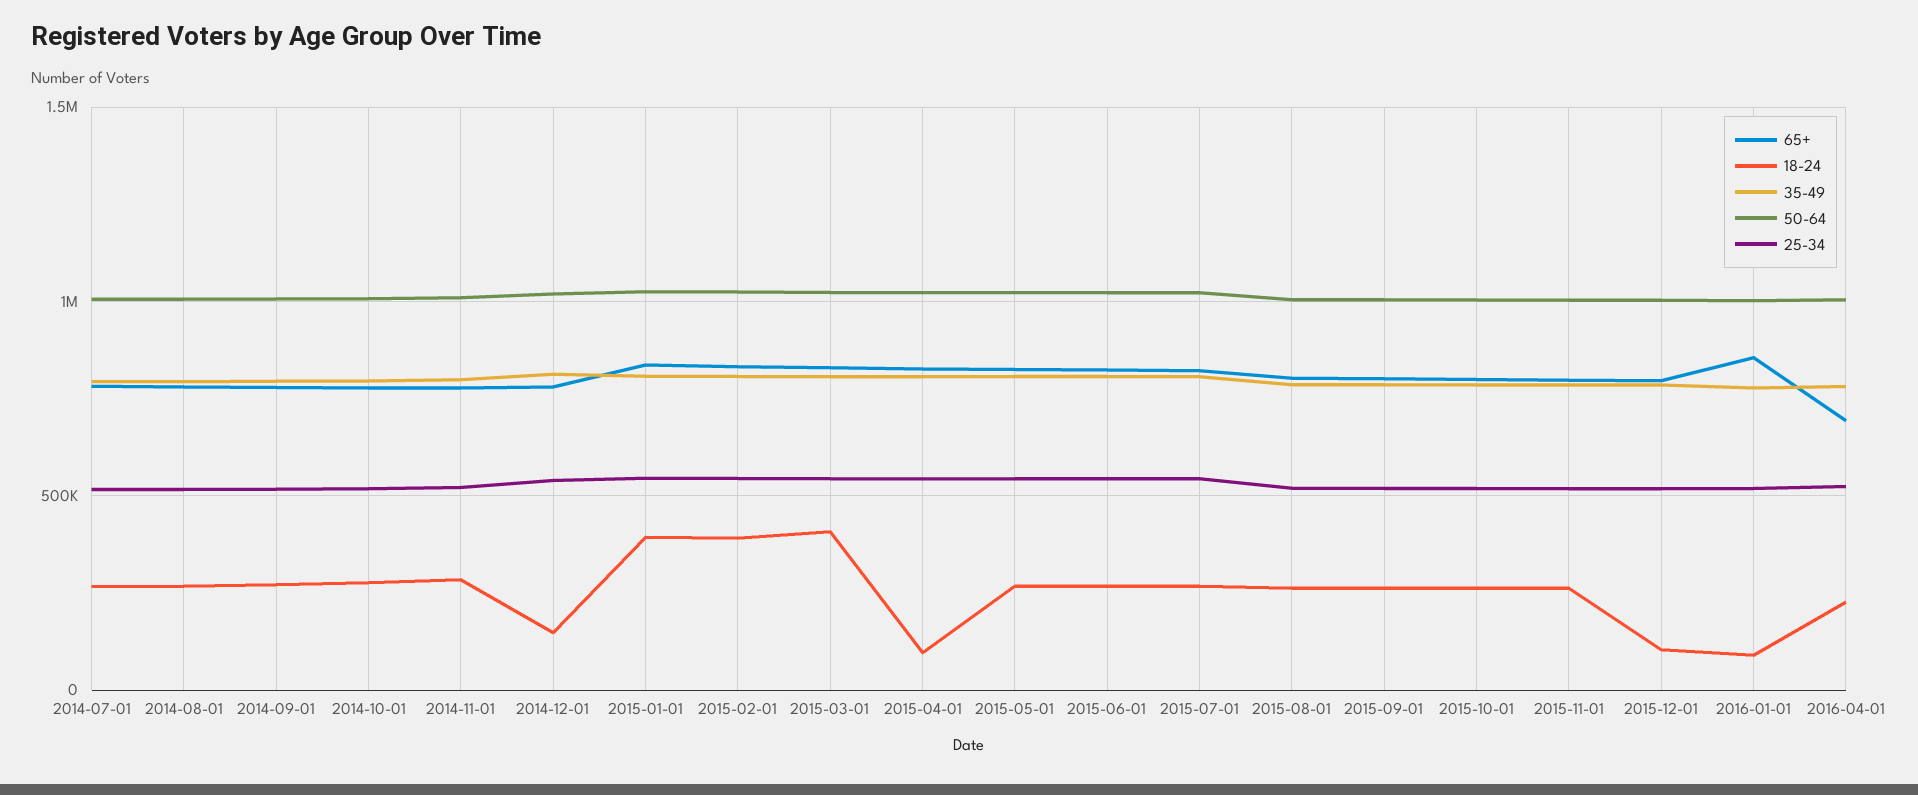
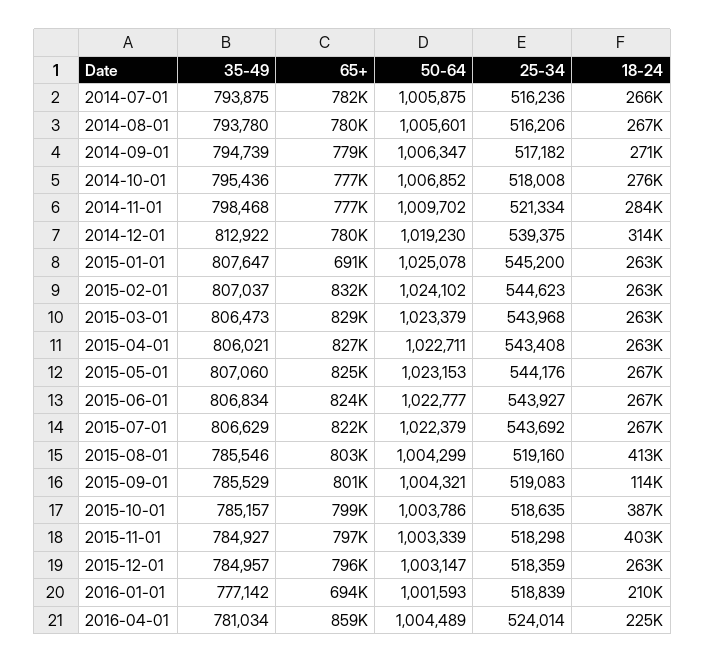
18-24, 2014-12-01: 150000 -> 314000
65+, 2015-01-01: 850000 -> 691000
18-24, 2015-01-01: 400000 -> 263000
18-24, 2015-02-01: 400000 -> 263000
18-24, 2015-03-01: 400000 -> 263000
18-24, 2015-04-01: 100000 -> 263000
18-24, 2015-08-01: 250000 -> 413000
18-24, 2015-09-01: 250000 -> 114000
18-24, 2015-10-01: 250000 -> 387000
18-24, 2015-11-01: 250000 -> 403000
18-24, 2015-12-01: 100000 -> 263000
65+, 2016-01-01: 850000 -> 694000
18-24, 2016-01-01: 100000 -> 210000
65+, 2016-04-01: 700000 -> 859000

